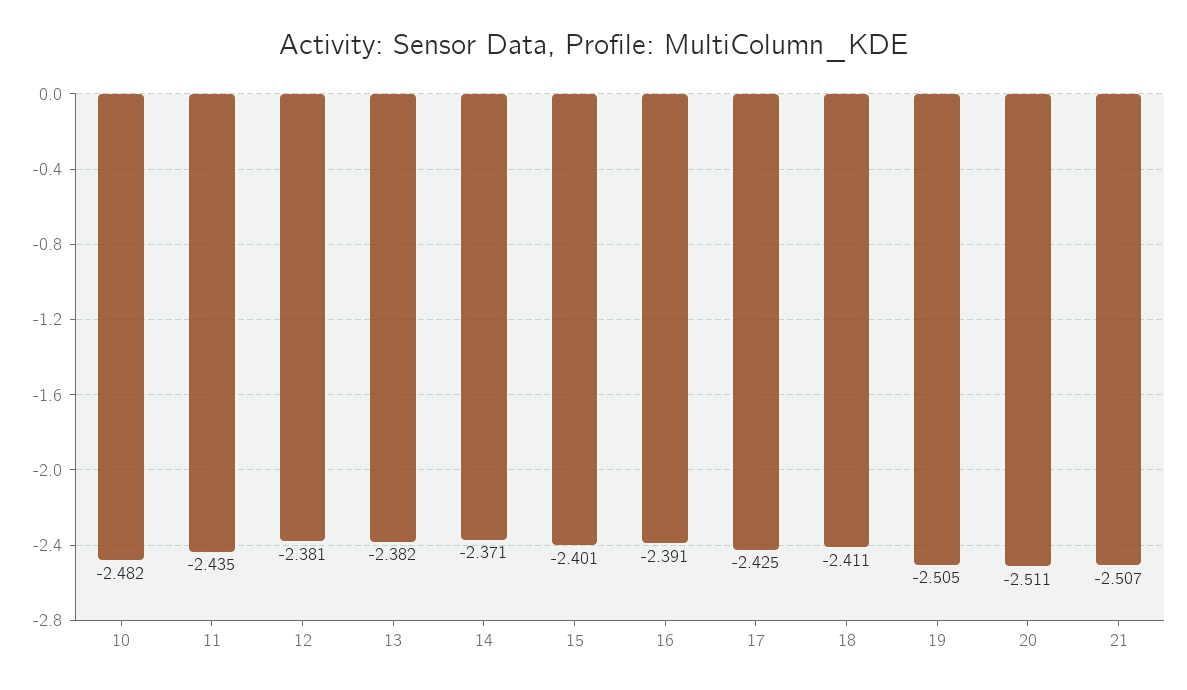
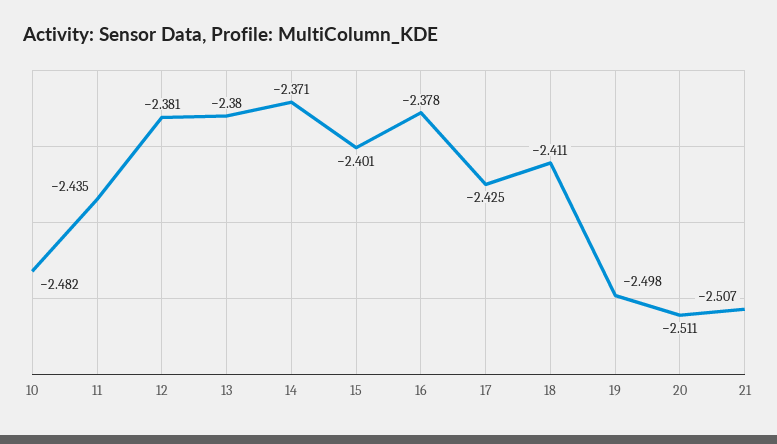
13: -2.382 -> -2.38
16: -2.391 -> -2.378
19: -2.505 -> -2.498

